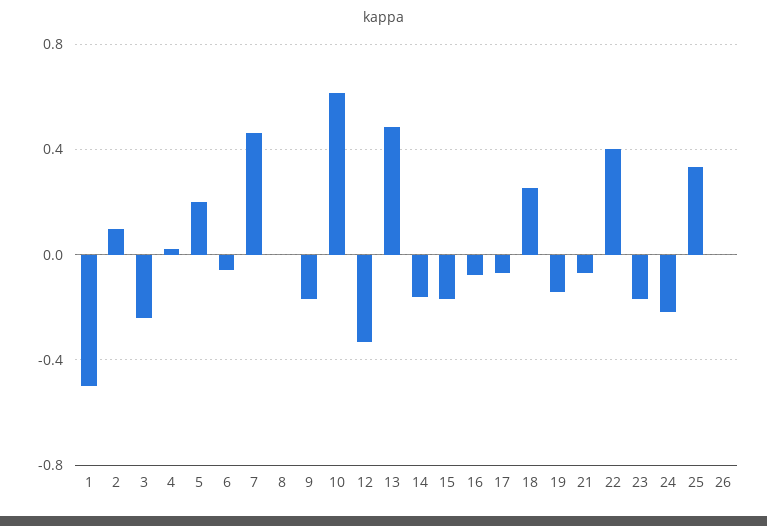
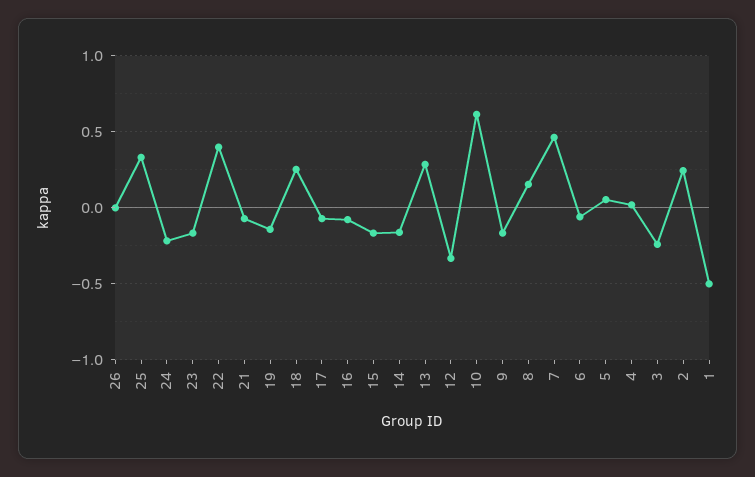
2: 0.1 -> 0.25
5: 0.2 -> 0.05
8: 0 -> 0.15
13: 0.5 -> 0.3

